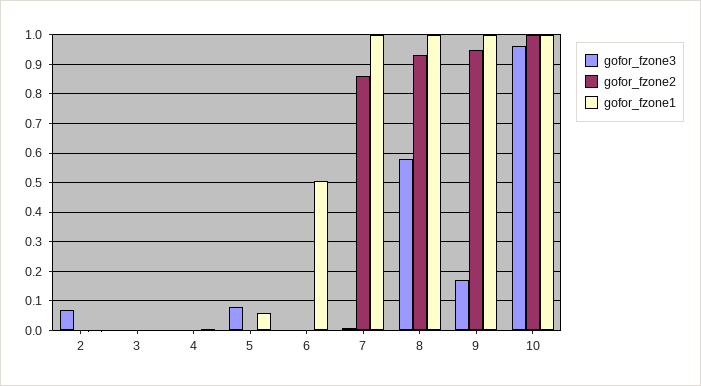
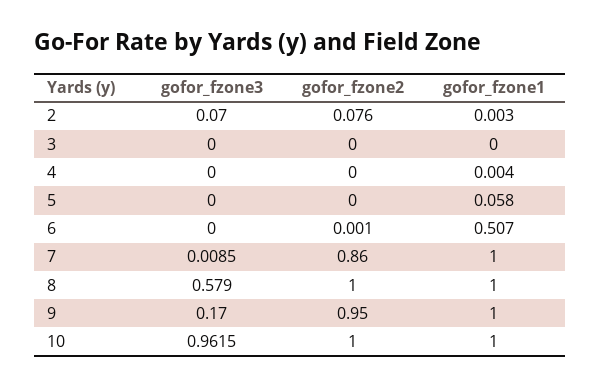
gofor_fzone2, 2: 0 -> 0.076
gofor_fzone3, 5: 0.075 -> 0
gofor_fzone2, 8: 0.925 -> 1

